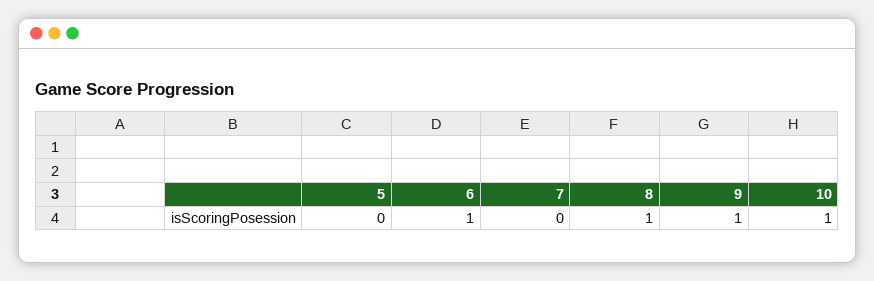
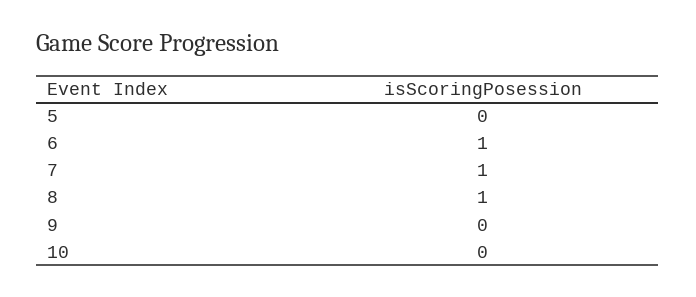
7: 0 -> 1
9: 1 -> 0
10: 1 -> 0

